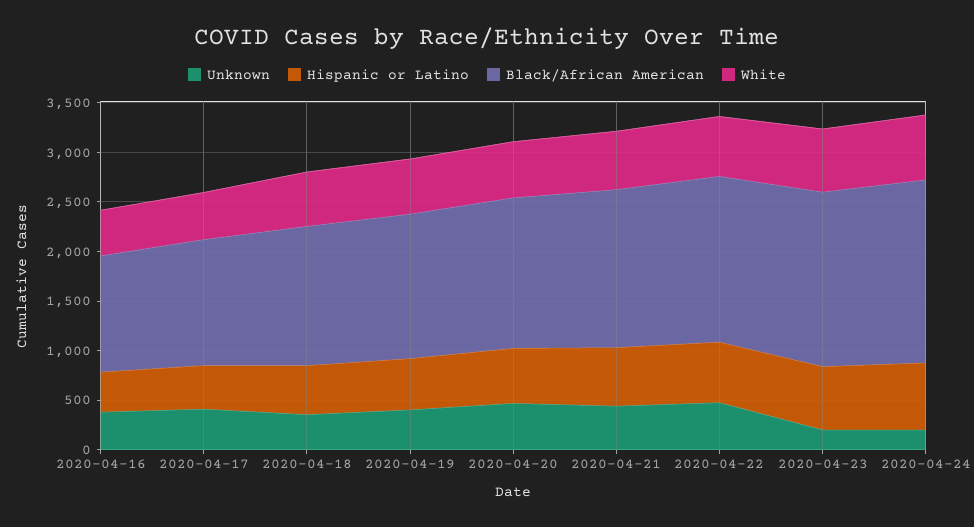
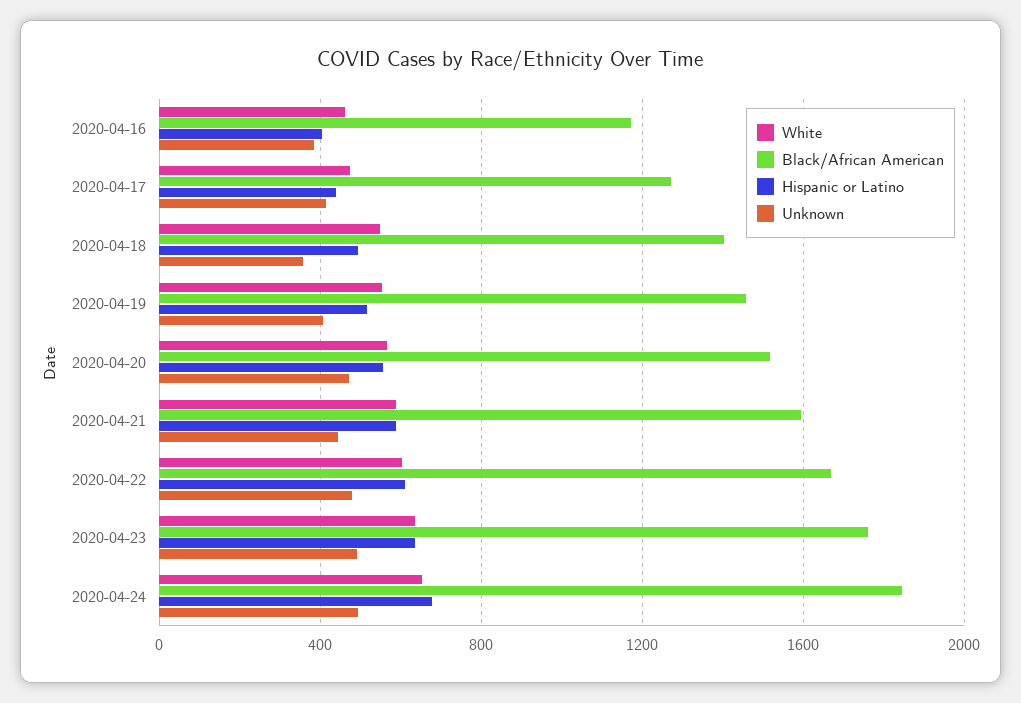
Unknown, 2020-04-23: 200 -> 500
Unknown, 2020-04-24: 200 -> 500

